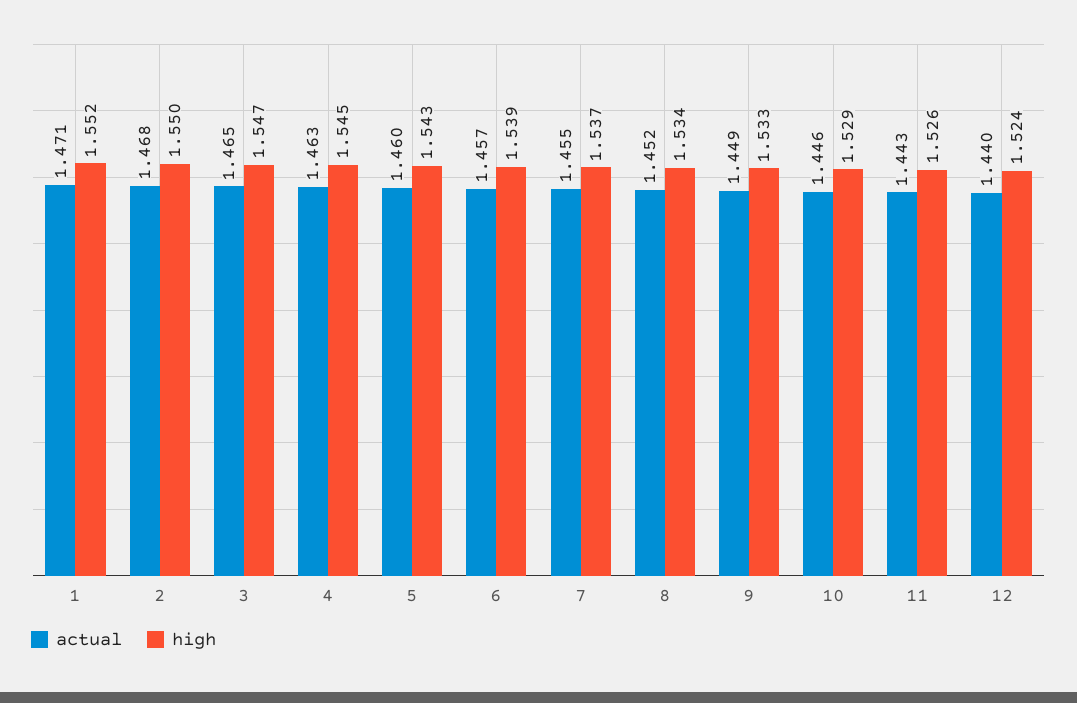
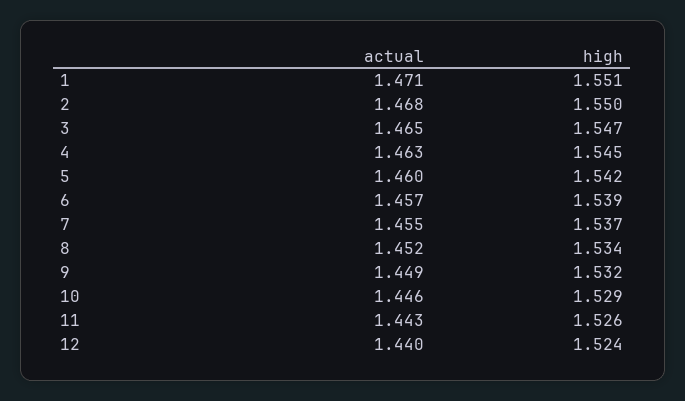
high, 1: 1.552 -> 1.551
high, 5: 1.543 -> 1.542
high, 9: 1.533 -> 1.532

